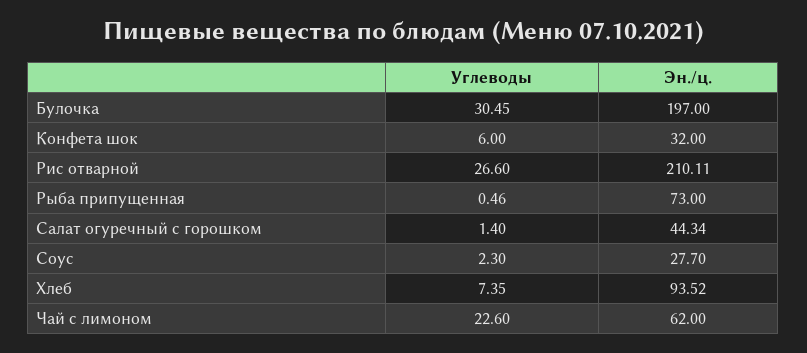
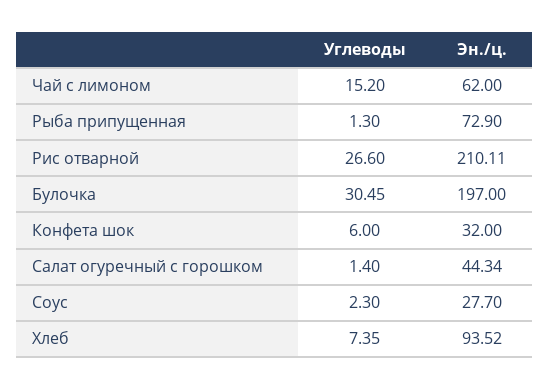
Углеводы, Рыба припущенная: 0.46 -> 1.3
Эн./ц., Рыба припущенная: 73 -> 72.9
Углеводы, Чай с лимоном: 22.6 -> 15.2

